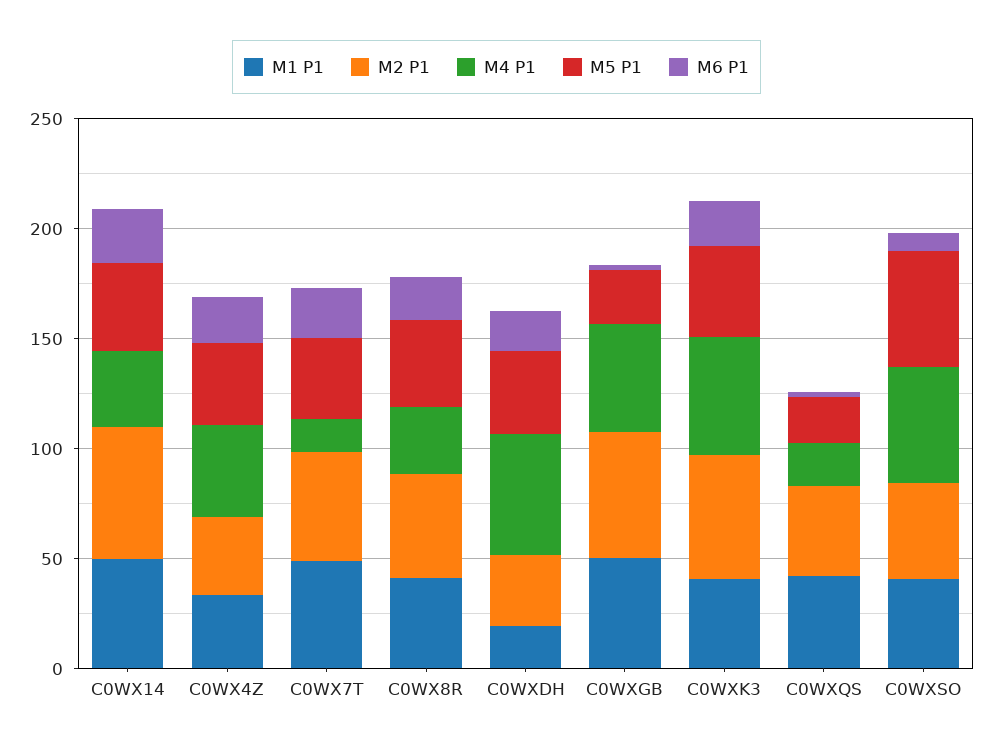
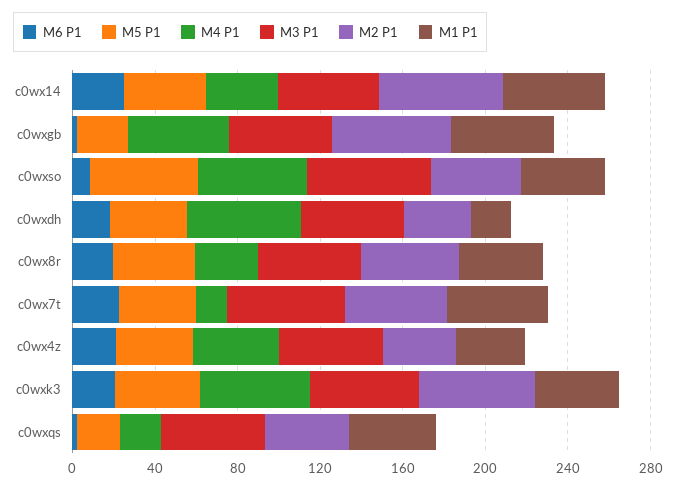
M3 P1, C0WX14: none -> 50
M3 P1, C0WXGB: none -> 50
M3 P1, C0WXSO: none -> 60
M3 P1, C0WXDH: none -> 50
M3 P1, C0WX8R: none -> 50
M3 P1, C0WX7T: none -> 60
M3 P1, C0WX4Z: none -> 50
M3 P1, C0WXK3: none -> 50
M3 P1, C0WXQS: none -> 50

